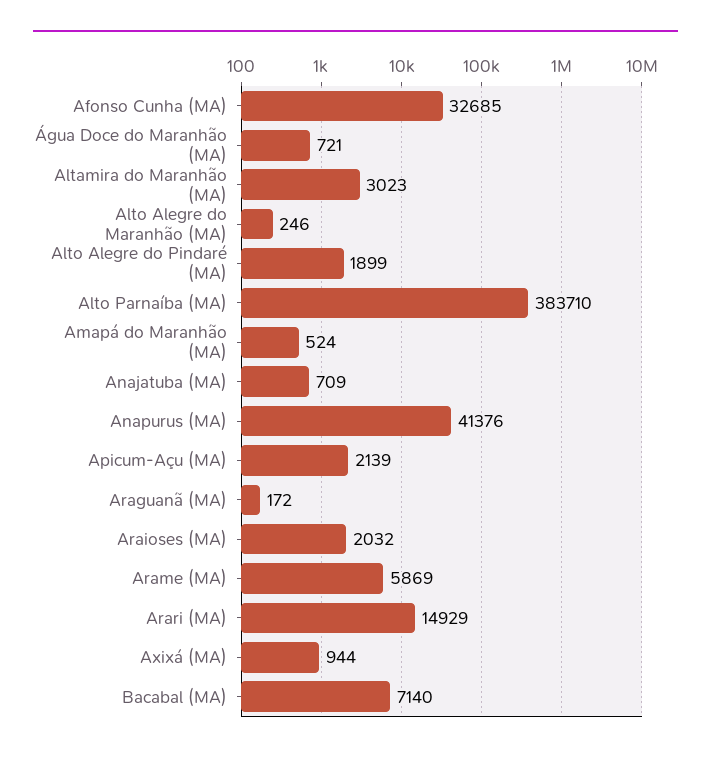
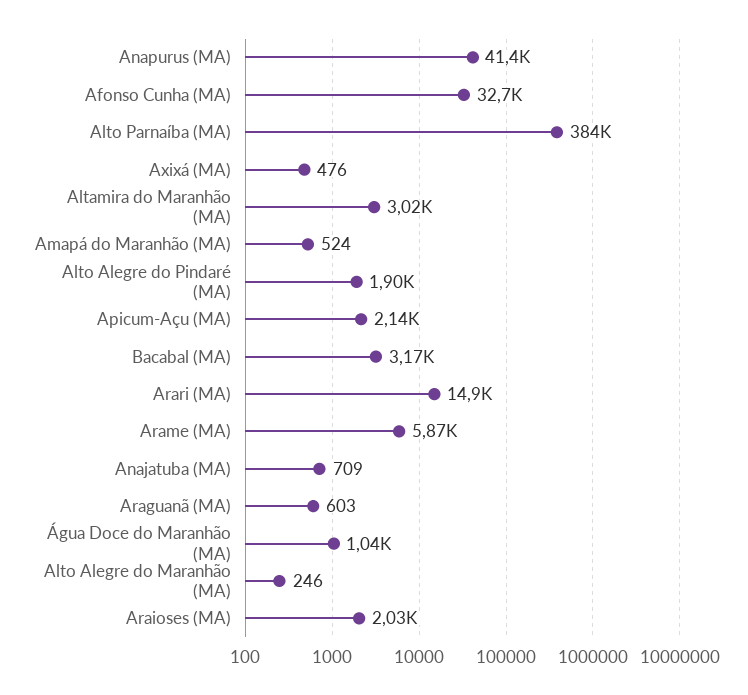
Água Doce do Maranhão (MA): 721 -> 1040
Araguanã (MA): 172 -> 603
Axixá (MA): 944 -> 476
Bacabal (MA): 7140 -> 3170

